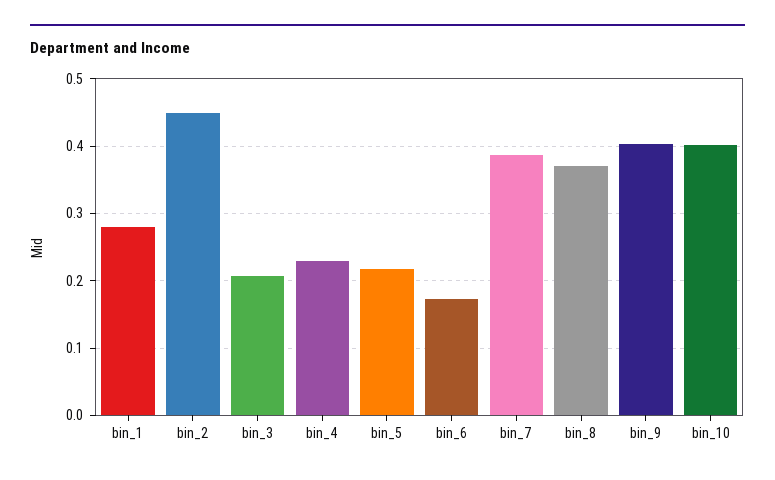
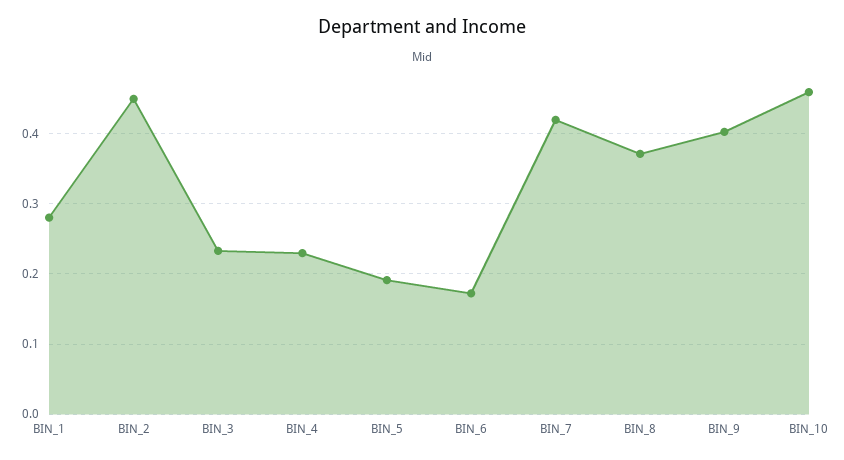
bin_3: 0.21 -> 0.23
bin_5: 0.22 -> 0.19
bin_7: 0.39 -> 0.42
bin_10: 0.4 -> 0.46

